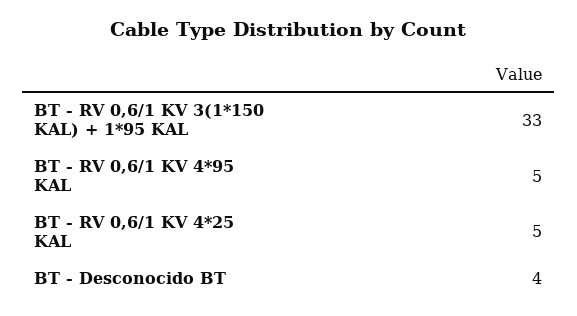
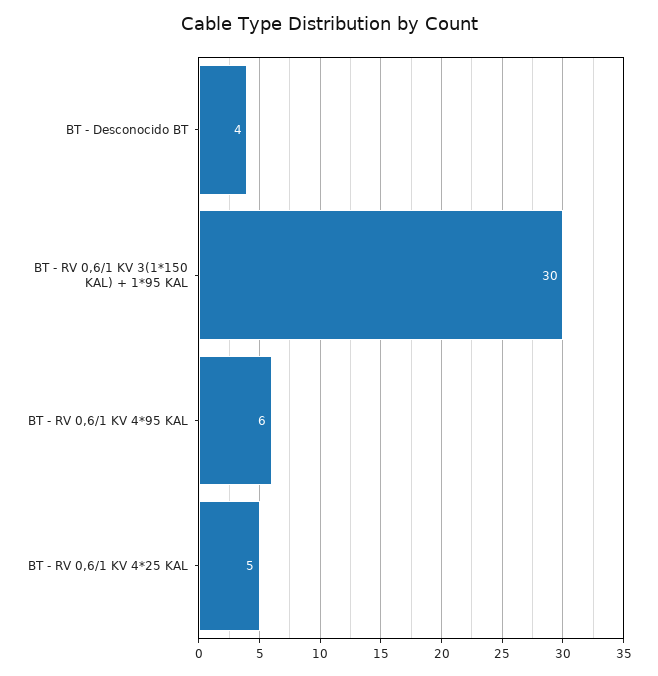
BT - RV 0,6/1 KV 3(1*150 KAL) + 1*95 KAL: 33 -> 30
BT - RV 0,6/1 KV 4*95 KAL: 5 -> 6

